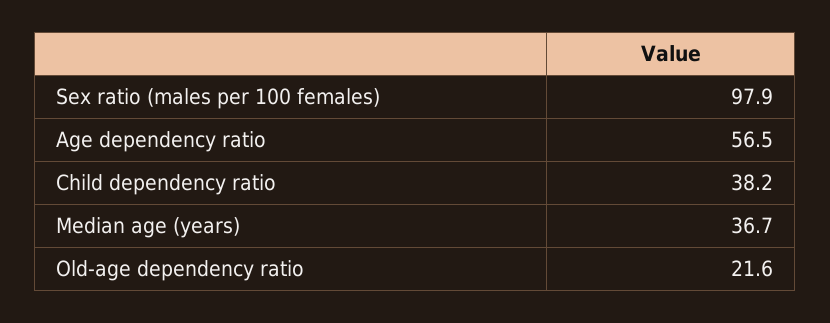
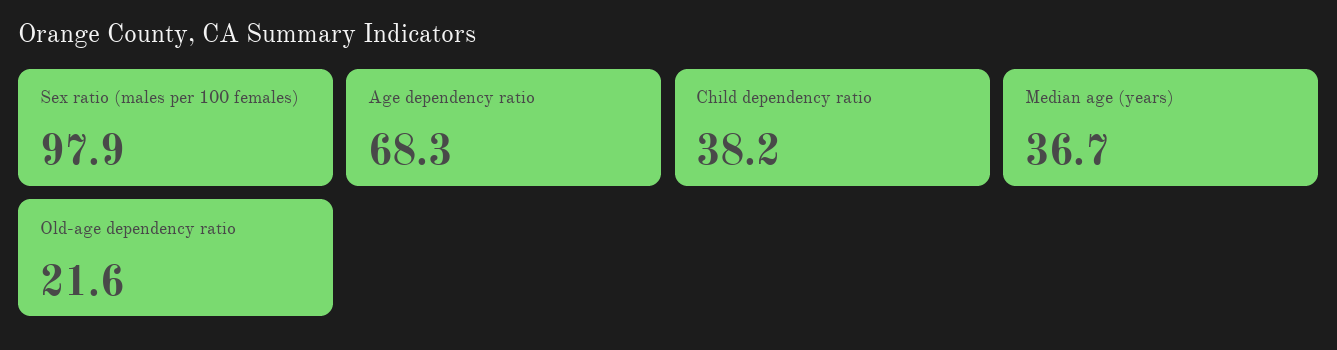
Age dependency ratio: 56.5 -> 68.3

